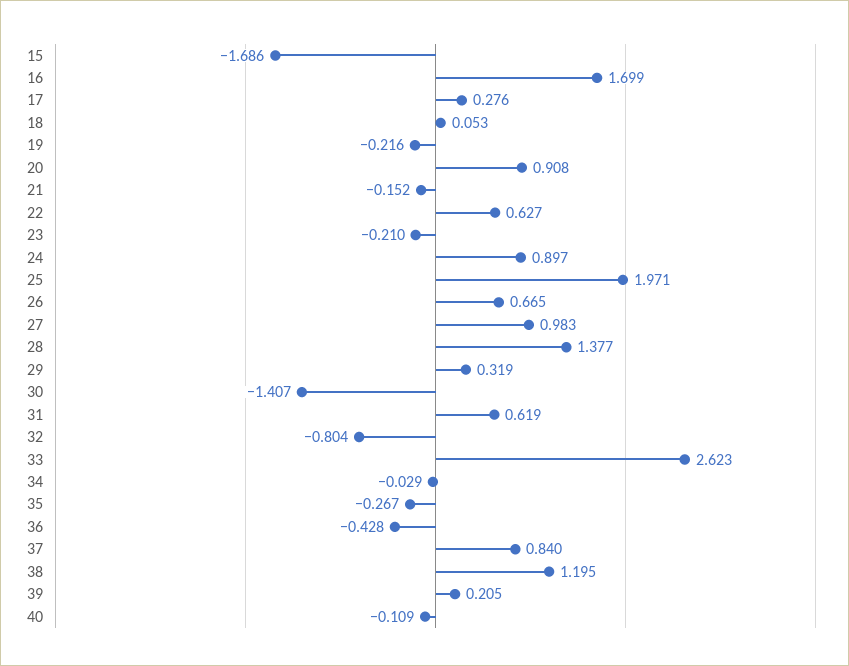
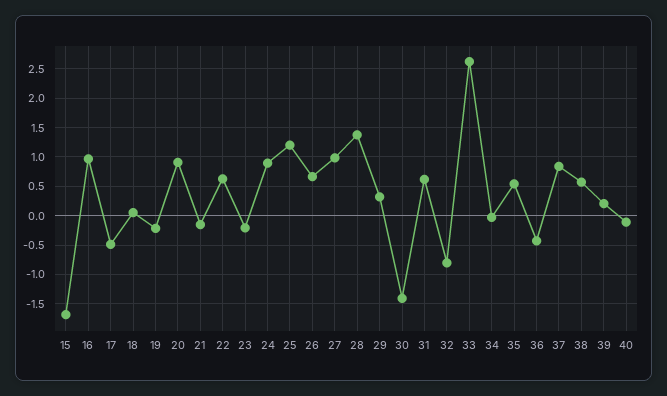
16: 1.699 -> 1
17: 0.276 -> -0.5
25: 1.971 -> 1.25
35: -0.267 -> 0.5
38: 1.195 -> 0.5

